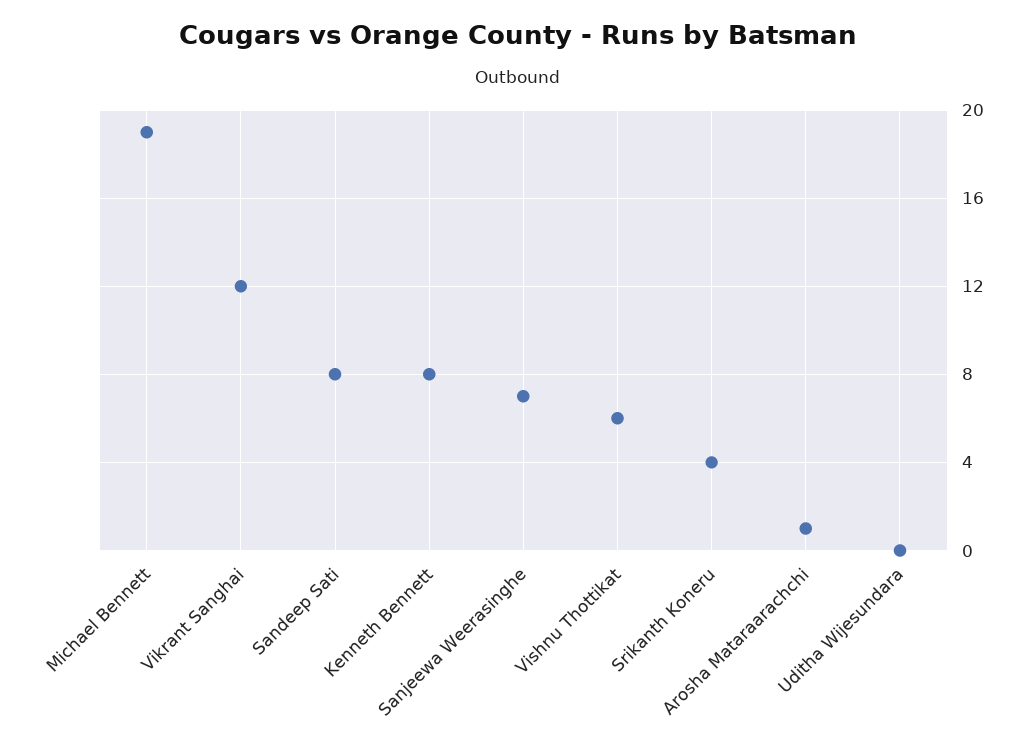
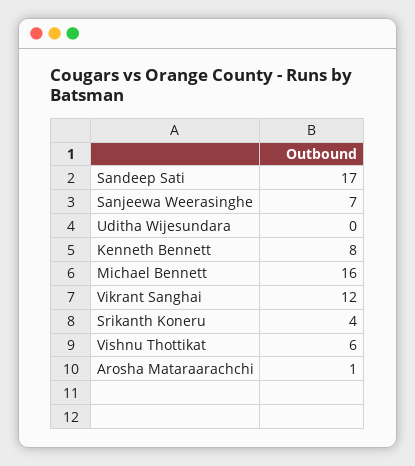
Michael Bennett: 19 -> 16
Sandeep Sati: 8 -> 17

